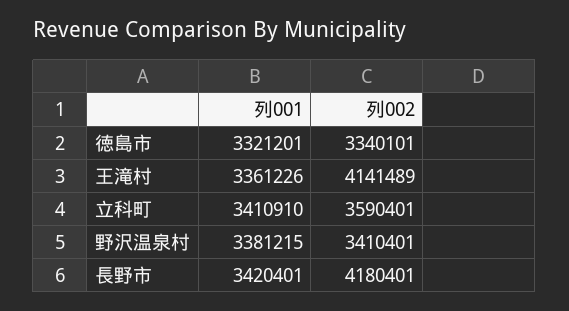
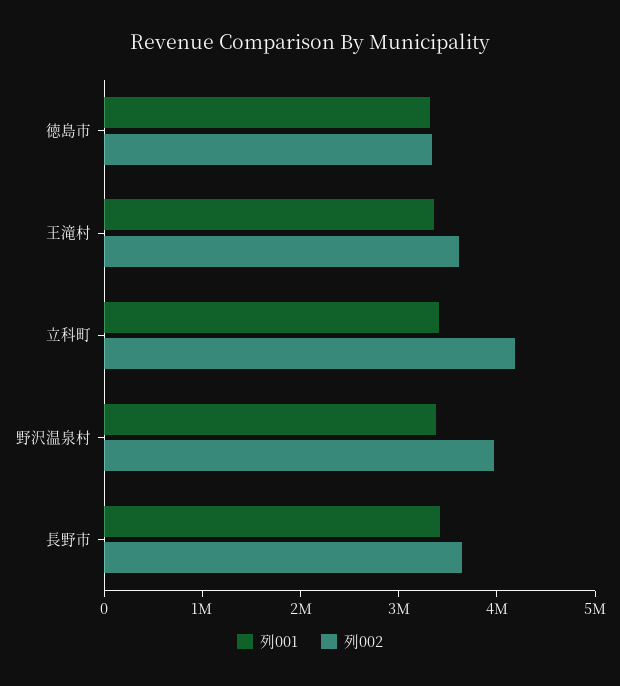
列002, 王滝村: 4141489 -> 3600000
列002, 立科町: 3590401 -> 4200000
列002, 野沢温泉村: 3410401 -> 4000000
列002, 長野市: 4180401 -> 3600000

